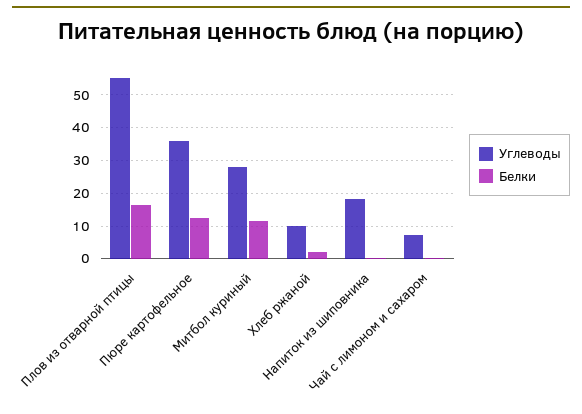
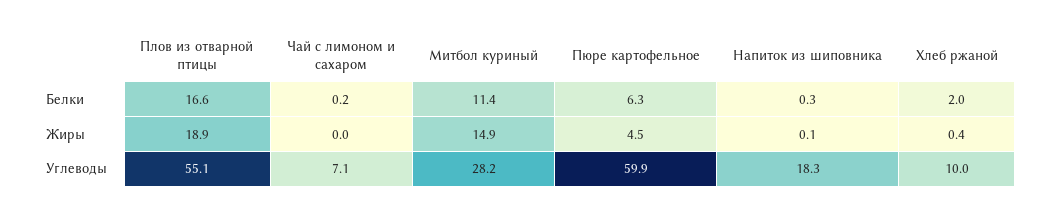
Углеводы, Пюре картофельное: 36 -> 59.9
Белки, Пюре картофельное: 12 -> 6.3
Жиры, Плов из отварной птицы: none -> 18.9
Жиры, Чай с лимоном и сахаром: none -> 0
Жиры, Митбол куриный: none -> 14.9
Жиры, Пюре картофельное: none -> 4.5
Жиры, Напиток из шиповника: none -> 0.1
Жиры, Хлеб ржаной: none -> 0.4

